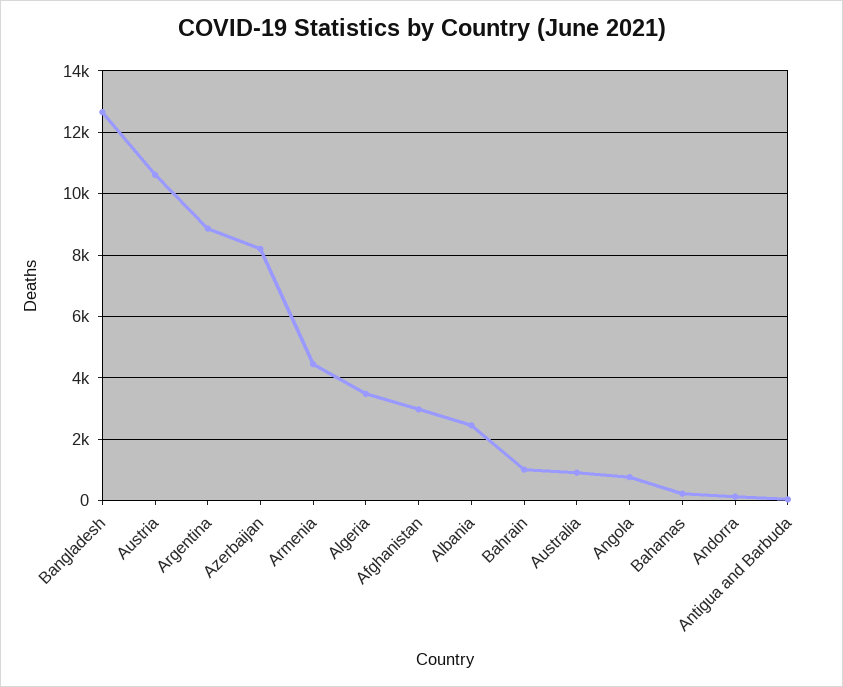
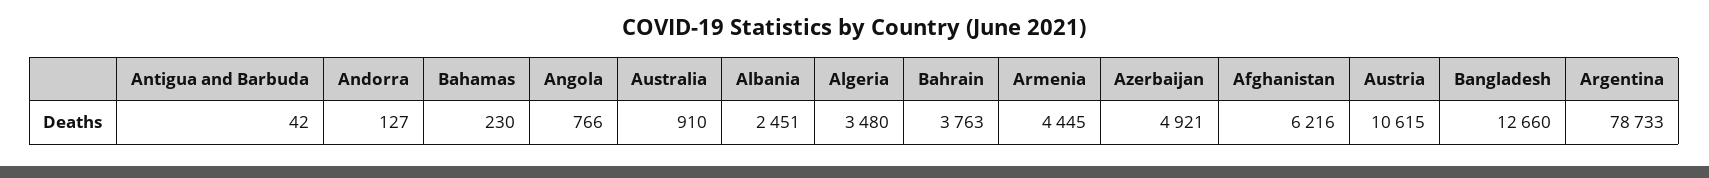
Argentina: 8800 -> 78733
Azerbaijan: 8200 -> 4921
Afghanistan: 3000 -> 6216
Bahrain: 1000 -> 3763

